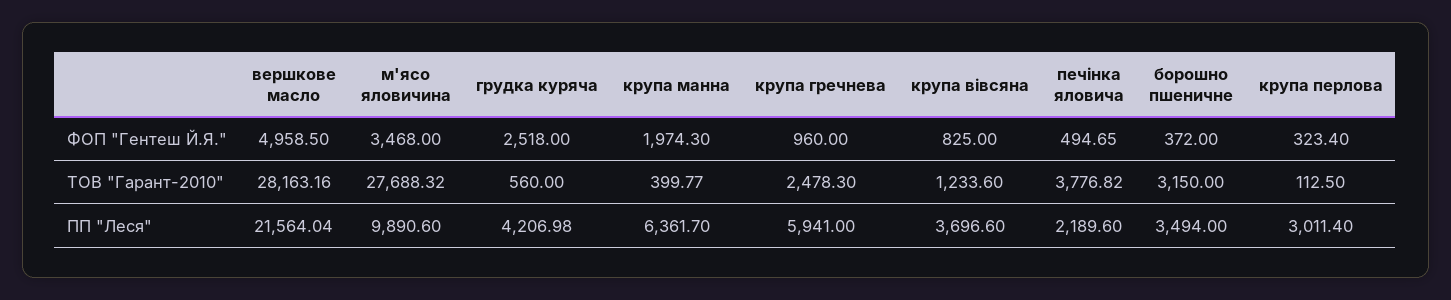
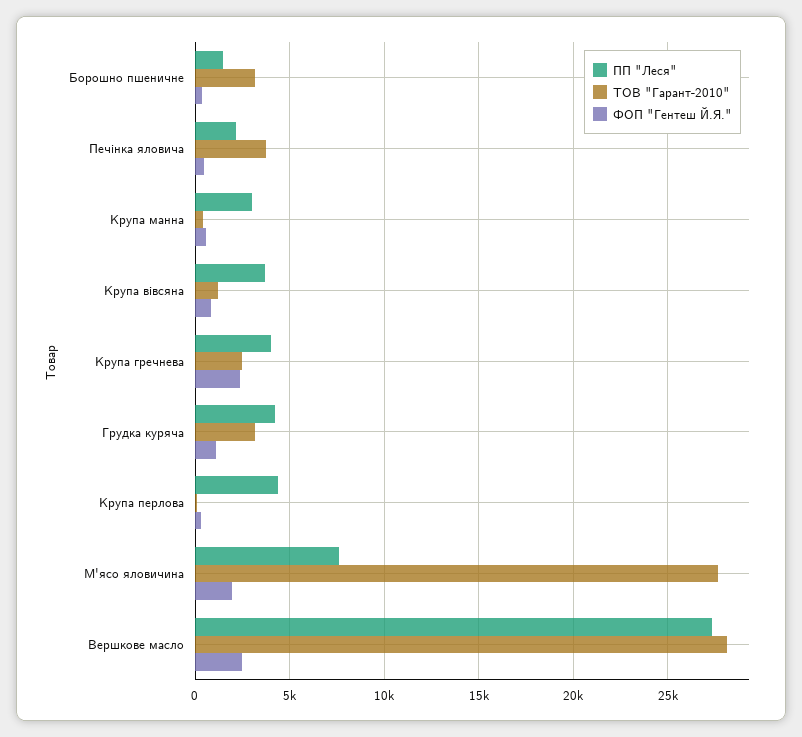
ФОП "Гентеш Й.Я.", вершкове масло: 4958.5 -> 2500
ФОП "Гентеш Й.Я.", м'ясо яловичина: 3468 -> 2000
ФОП "Гентеш Й.Я.", грудка куряча: 2518 -> 1000
ФОП "Гентеш Й.Я.", крупа манна: 1974.3 -> 500
ФОП "Гентеш Й.Я.", крупа гречнева: 960 -> 2500
ТОВ "Гарант-2010", грудка куряча: 560 -> 3000
ПП "Леся", вершкове масло: 21564.04 -> 27500
ПП "Леся", м'ясо яловичина: 9890.6 -> 7500
ПП "Леся", крупа манна: 6361.7 -> 3000
ПП "Леся", крупа гречнева: 5941 -> 4000
ПП "Леся", борошно пшеничне: 3494 -> 1500
ПП "Леся", крупа перлова: 3011.4 -> 4500

